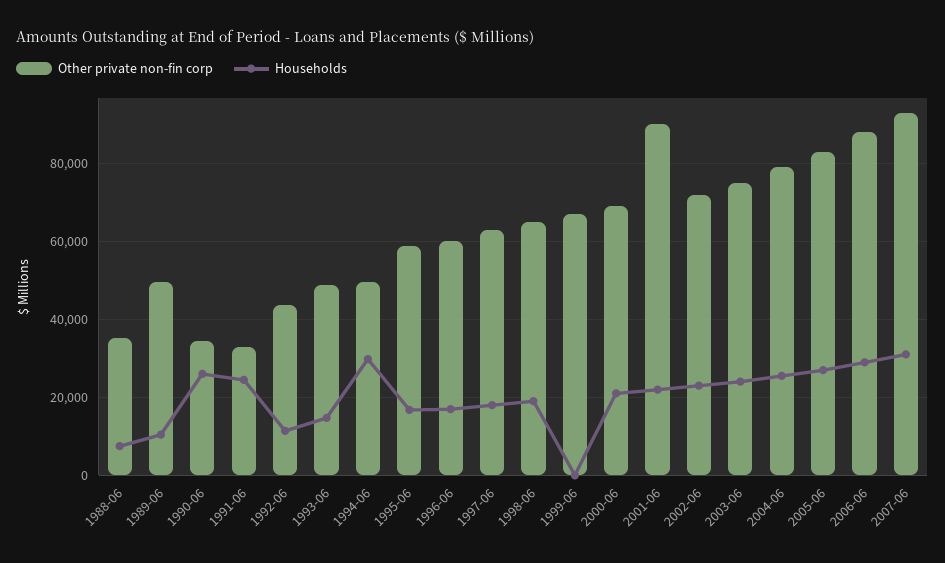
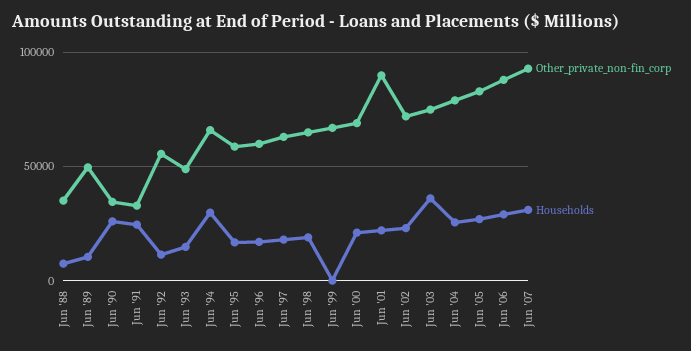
Other private non-fin corp, 1992-06: 44000 -> 55000
Other private non-fin corp, 1994-06: 50000 -> 65000
Households, 2003-06: 24000 -> 35000

